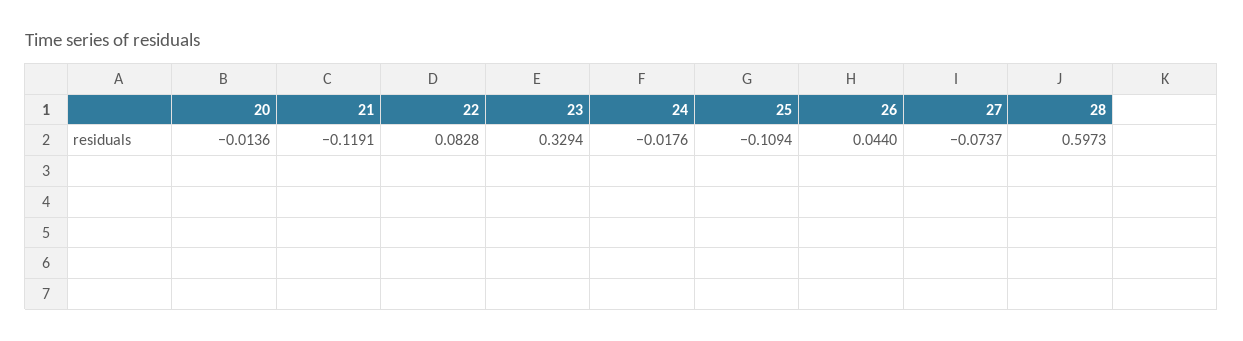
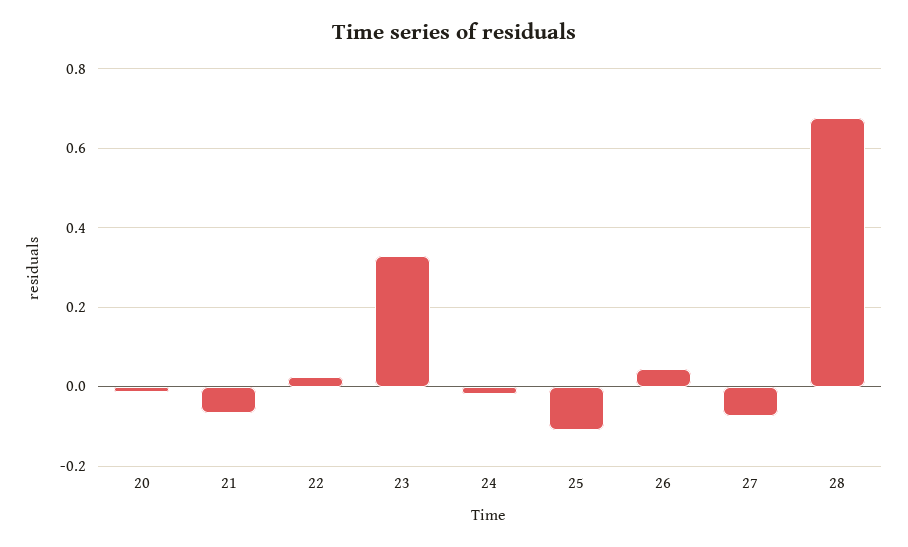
21: -0.1191 -> -0.06
22: 0.0828 -> 0.02
28: 0.5973 -> 0.68

